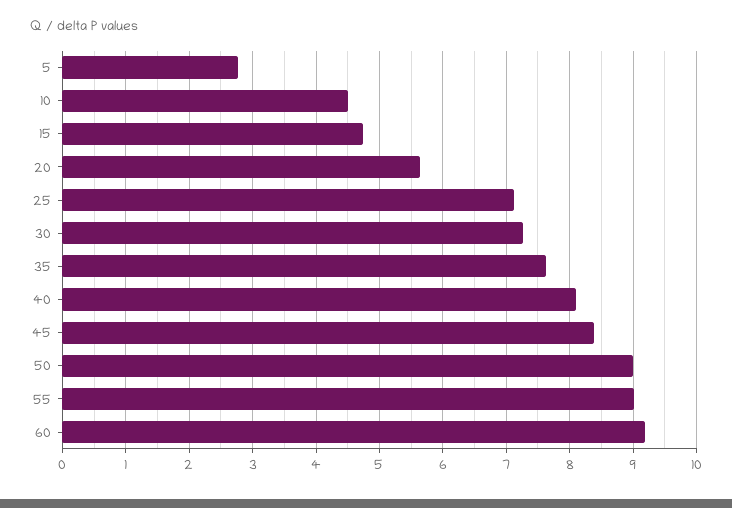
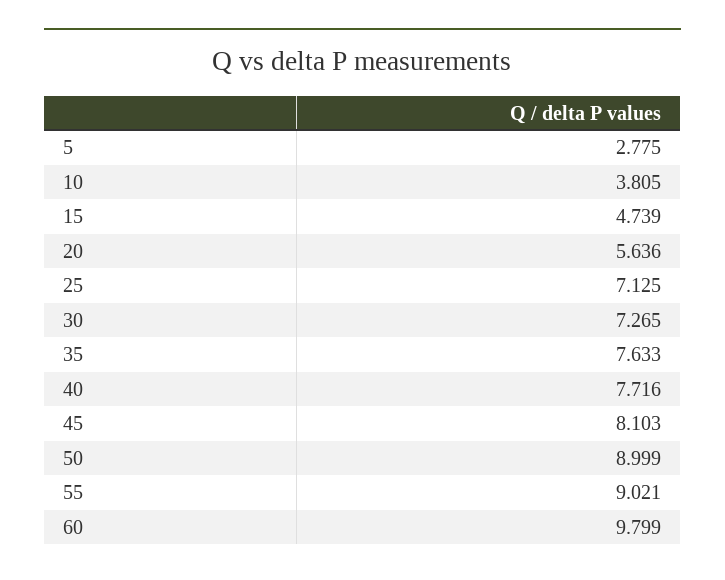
10: 4.5 -> 3.805
40: 8.1 -> 7.716
45: 8.4 -> 8.103
60: 9.2 -> 9.799

